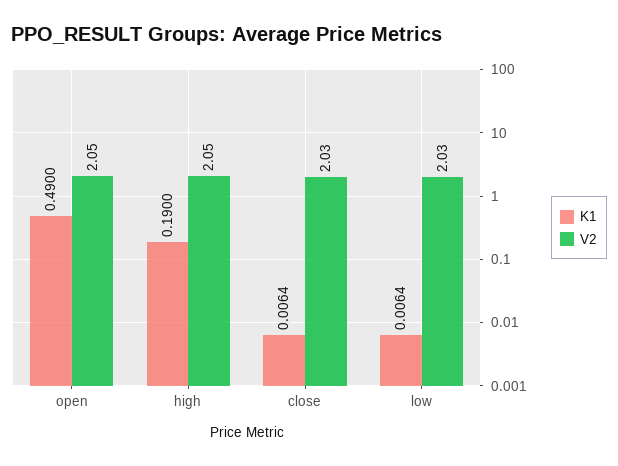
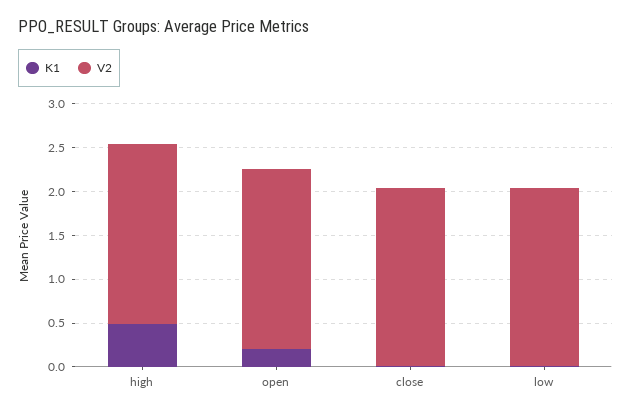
K1, open: 0.49 -> 0.2
K1, high: 0.19 -> 0.5

